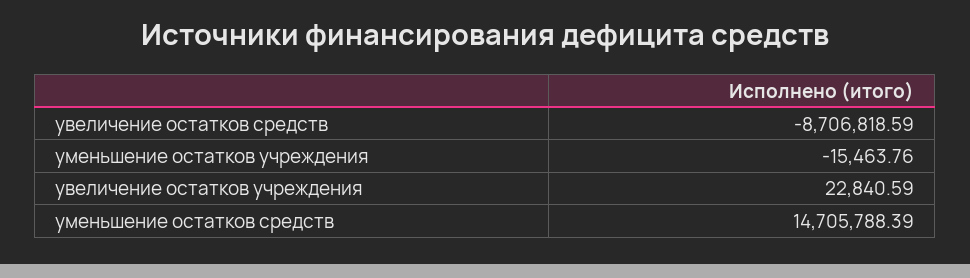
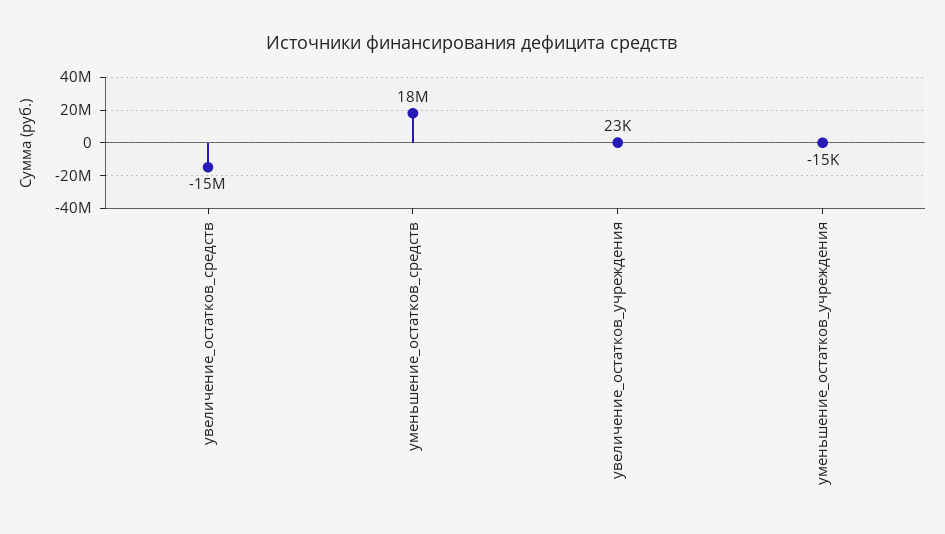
увеличение остатков средств: -8706818.59 -> -15000000
уменьшение остатков средств: 14705788.39 -> 18000000

